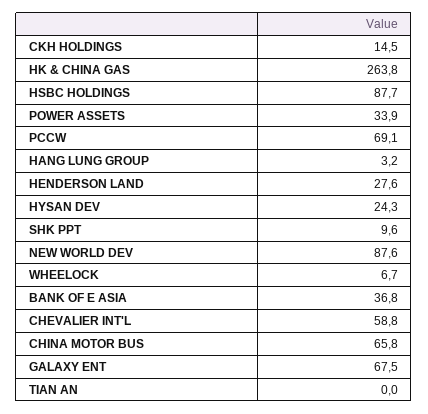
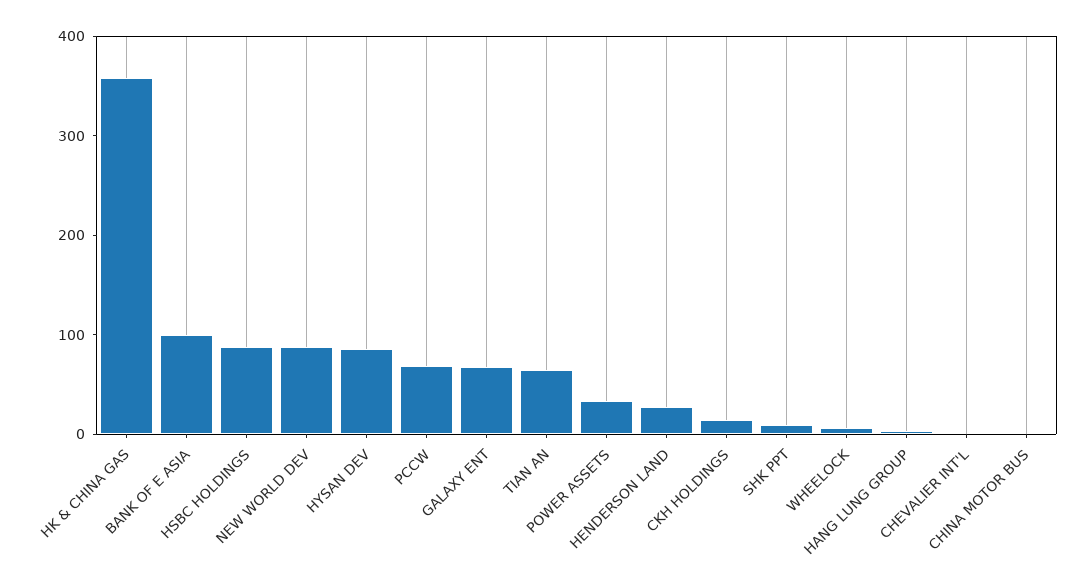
HK & CHINA GAS: 263.8 -> 360
HYSAN DEV: 24.3 -> 80
BANK OF E ASIA: 36.8 -> 100
CHEVALIER INT'L: 58.8 -> 0
CHINA MOTOR BUS: 65.8 -> 0
TIAN AN: 0 -> 60

